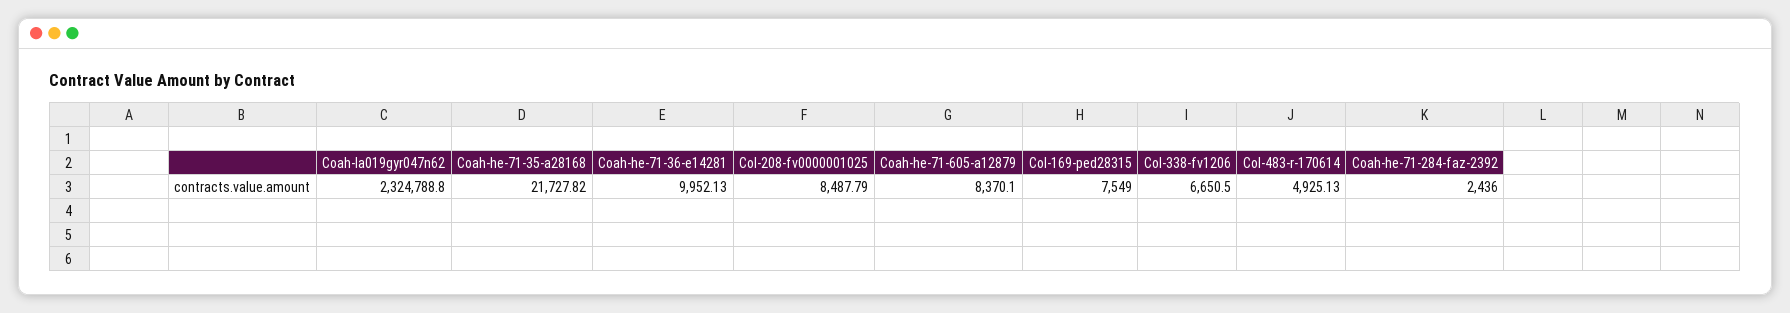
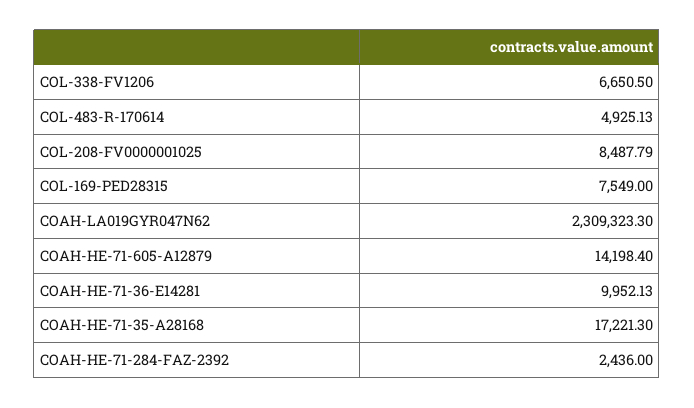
Coah-la019gyr047n62: 2324788.8 -> 2309323.3
Coah-he-71-35-a28168: 21727.82 -> 17221.3
Coah-he-71-605-a12879: 8370.1 -> 14198.4

